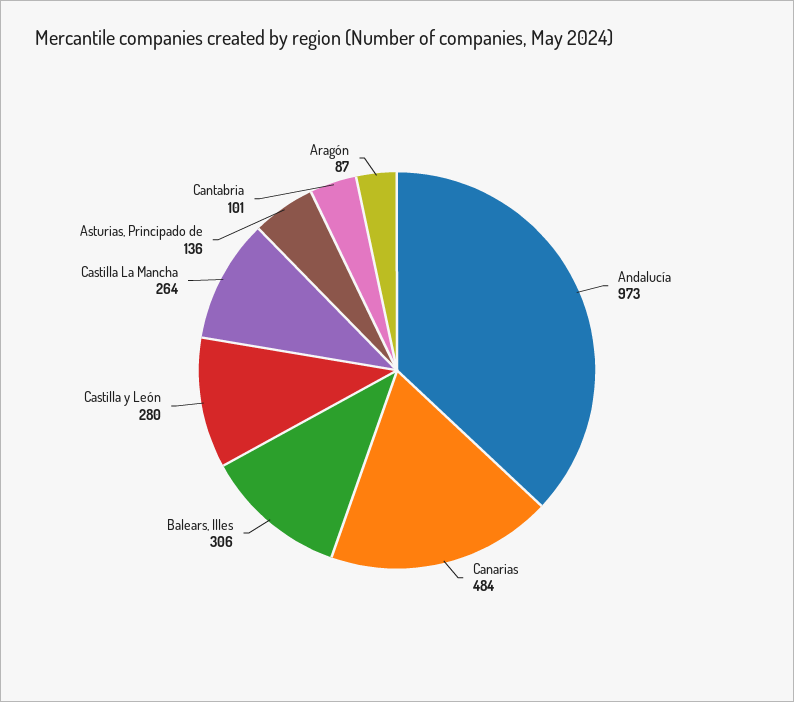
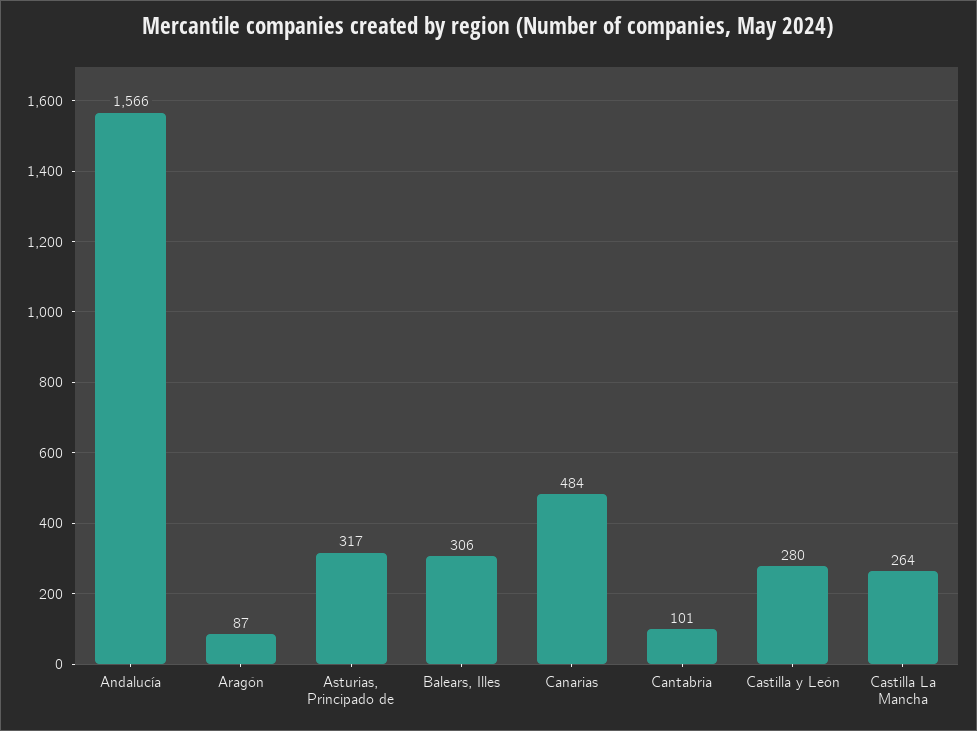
Andalucía: 973 -> 1566
Asturias, Principado de: 136 -> 317

